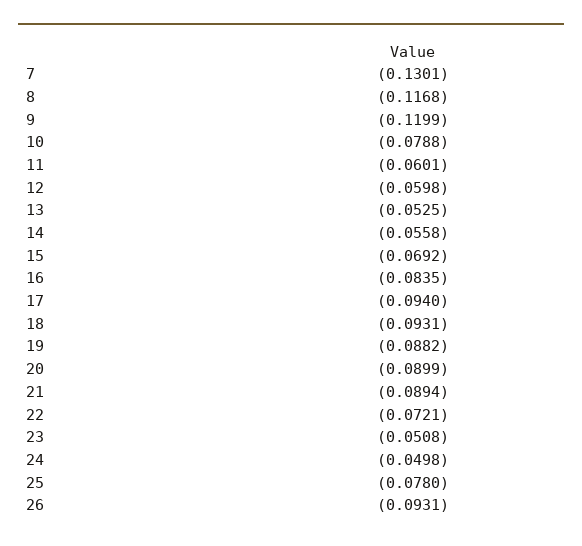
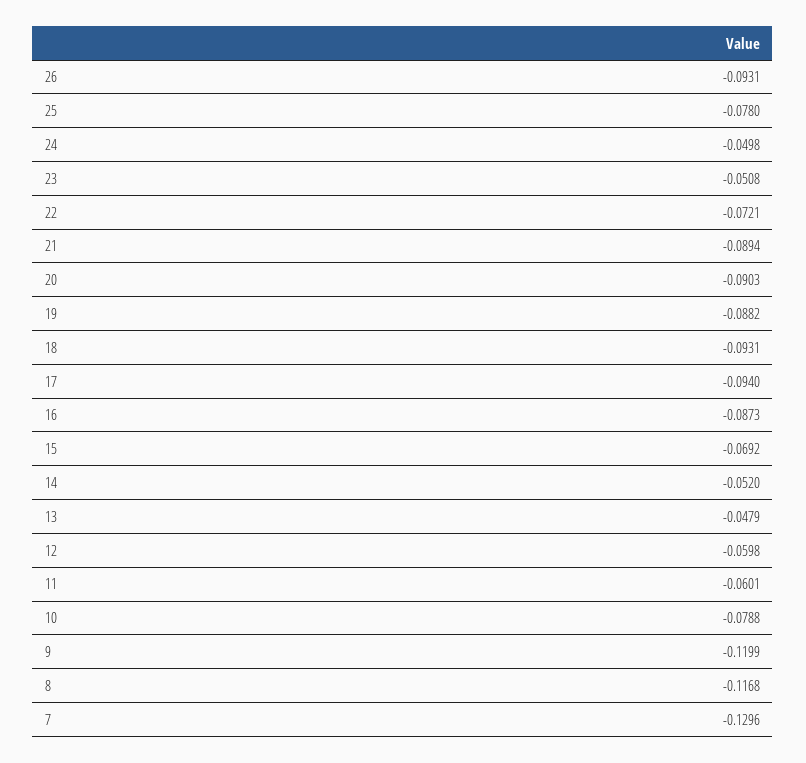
7: -0.1301 -> -0.1296
13: -0.0525 -> -0.0479
14: -0.0558 -> -0.052
16: -0.0835 -> -0.0873
20: -0.0899 -> -0.0903

